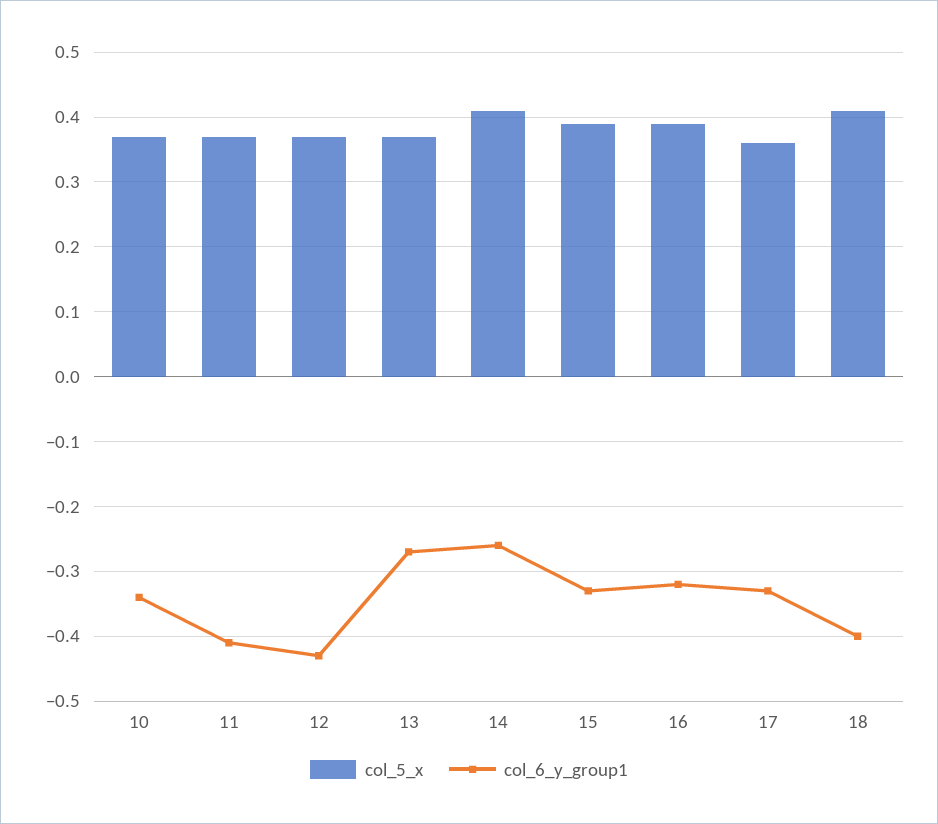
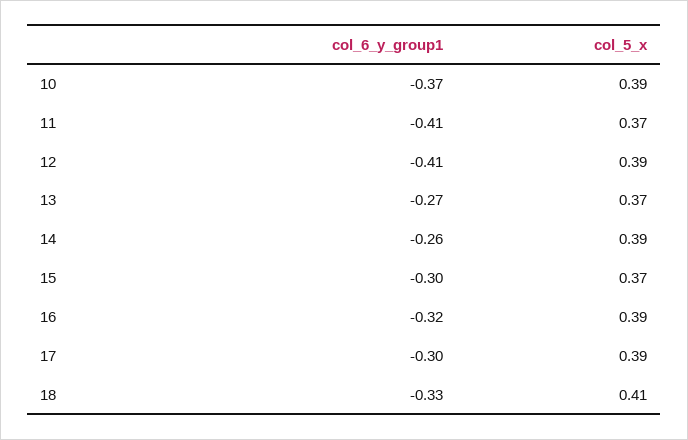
col_5_x, 10: 0.37 -> 0.39
col_6_y_group1, 10: -0.34 -> -0.37
col_5_x, 12: 0.37 -> 0.39
col_6_y_group1, 12: -0.43 -> -0.41
col_5_x, 14: 0.41 -> 0.39
col_5_x, 15: 0.39 -> 0.37
col_6_y_group1, 15: -0.33 -> -0.3
col_5_x, 17: 0.36 -> 0.39
col_6_y_group1, 17: -0.33 -> -0.3
col_6_y_group1, 18: -0.4 -> -0.33

